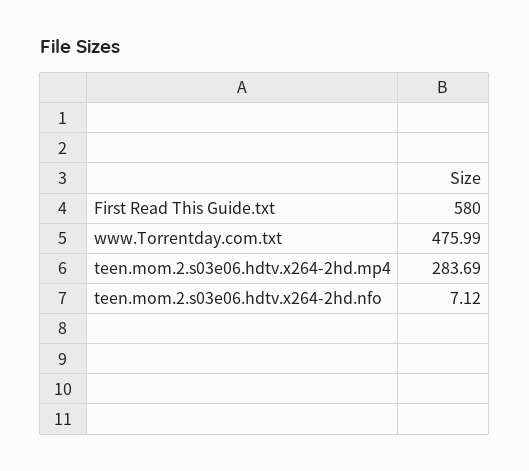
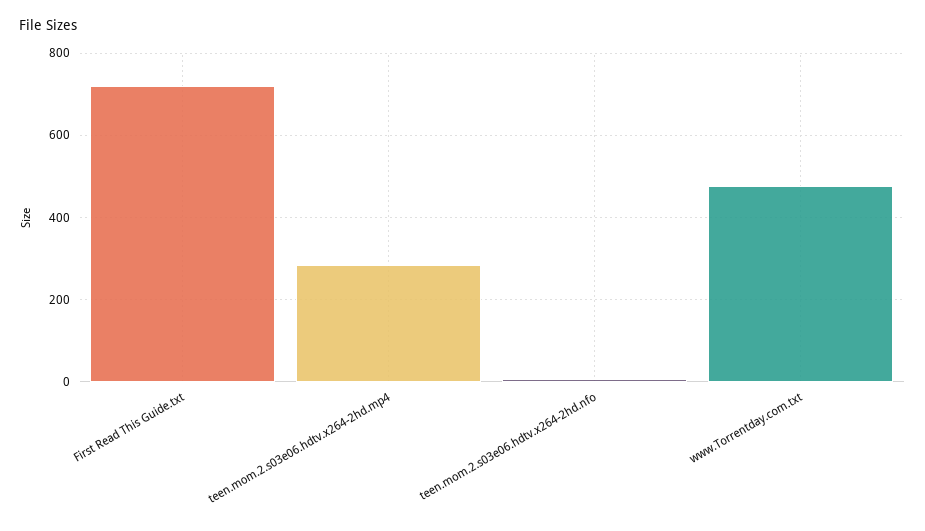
First Read This Guide.txt: 580 -> 720

